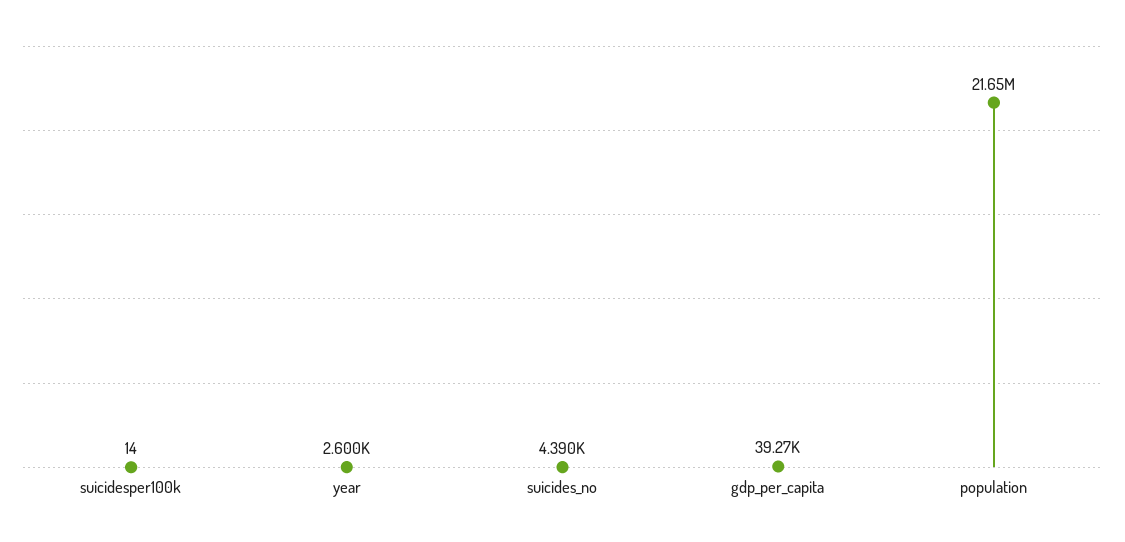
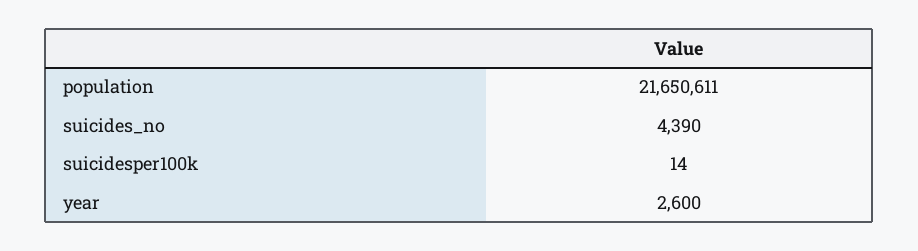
gdp_per_capita: 39270 -> none

